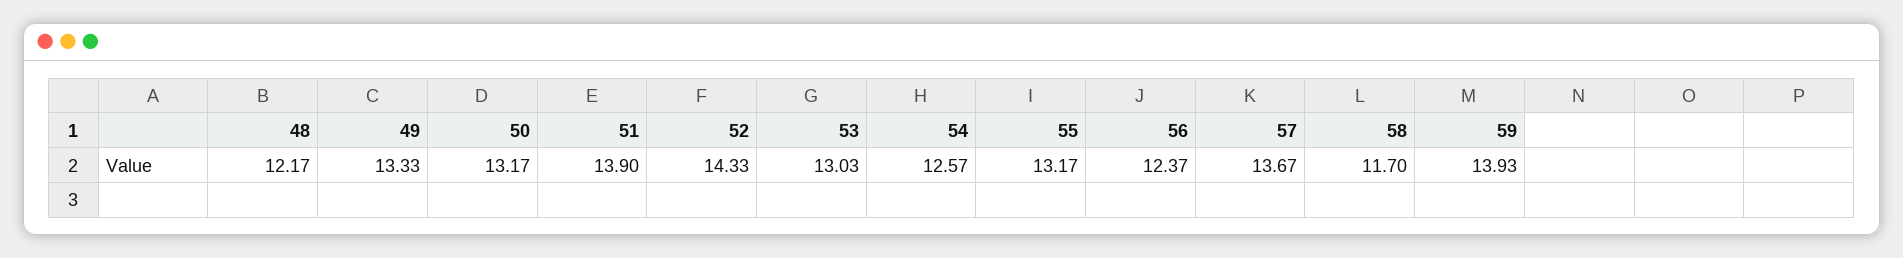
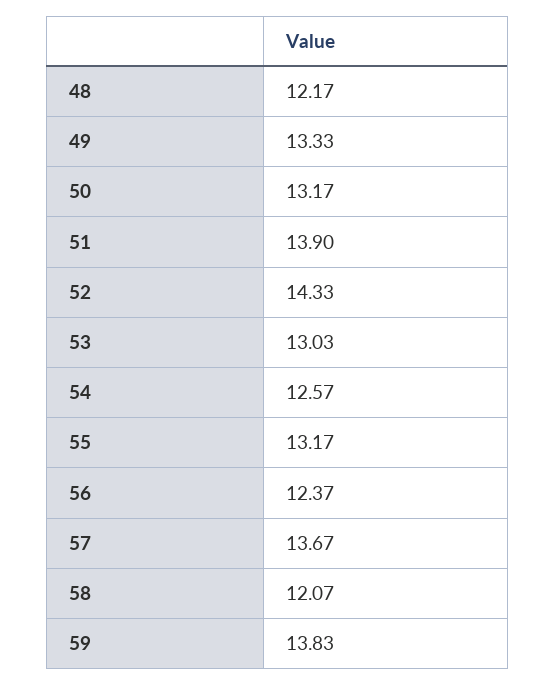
58: 11.7 -> 12.07
59: 13.93 -> 13.83

